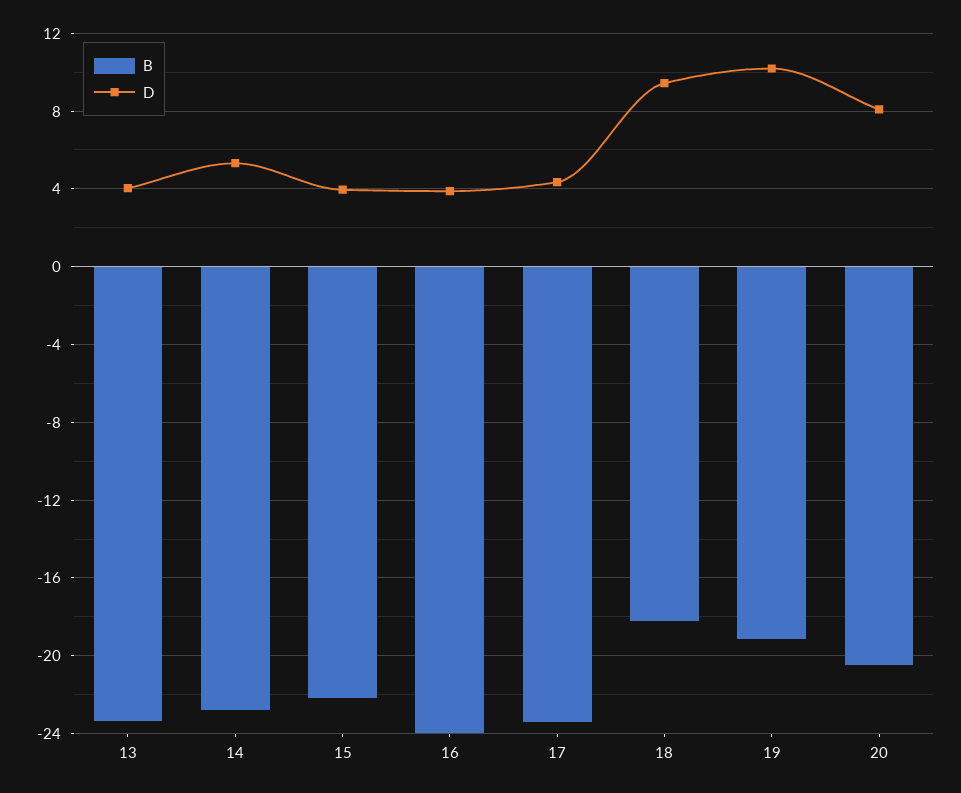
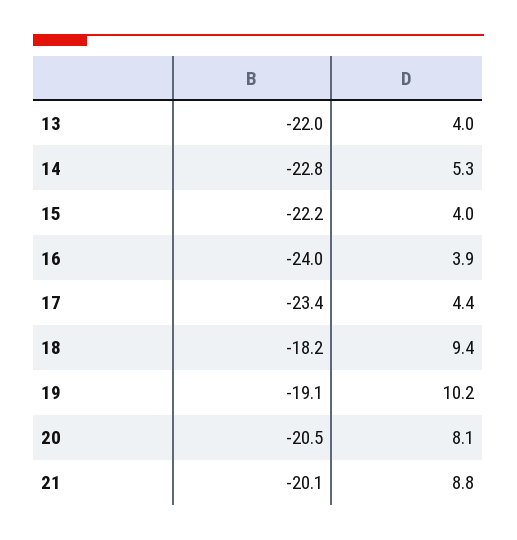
B, 13: -23.5 -> -22
B, 21: none -> -20.1
D, 21: none -> 8.8

